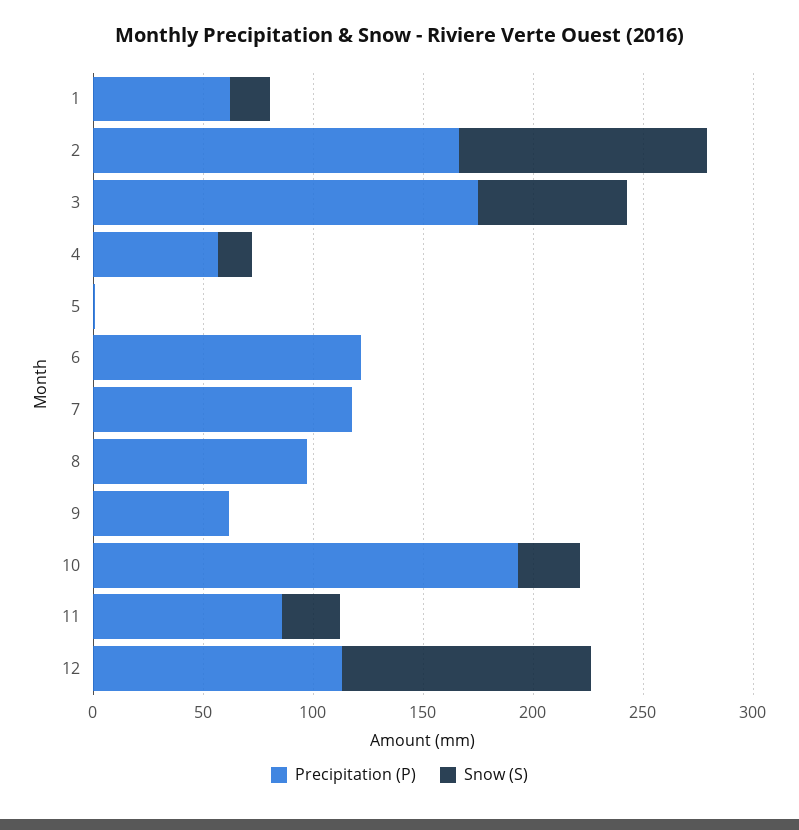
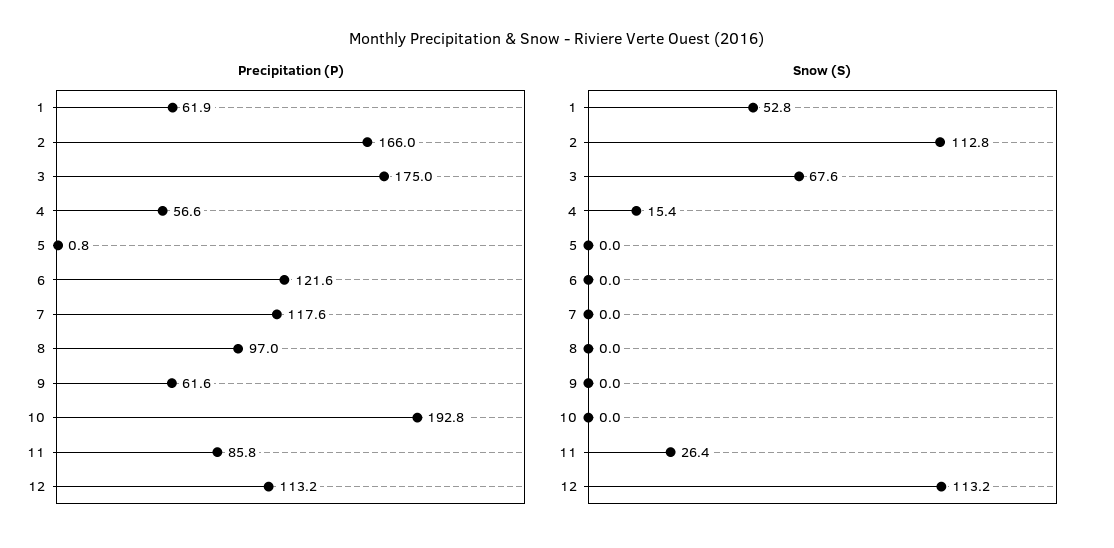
Snow (S), 1: 20 -> 52.8
Snow (S), 10: 30 -> 0

